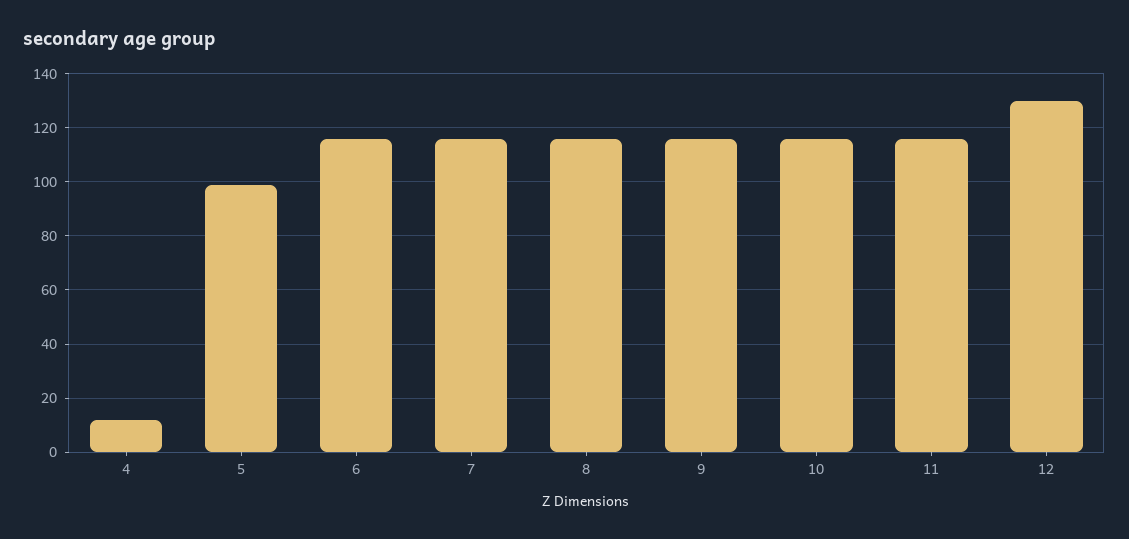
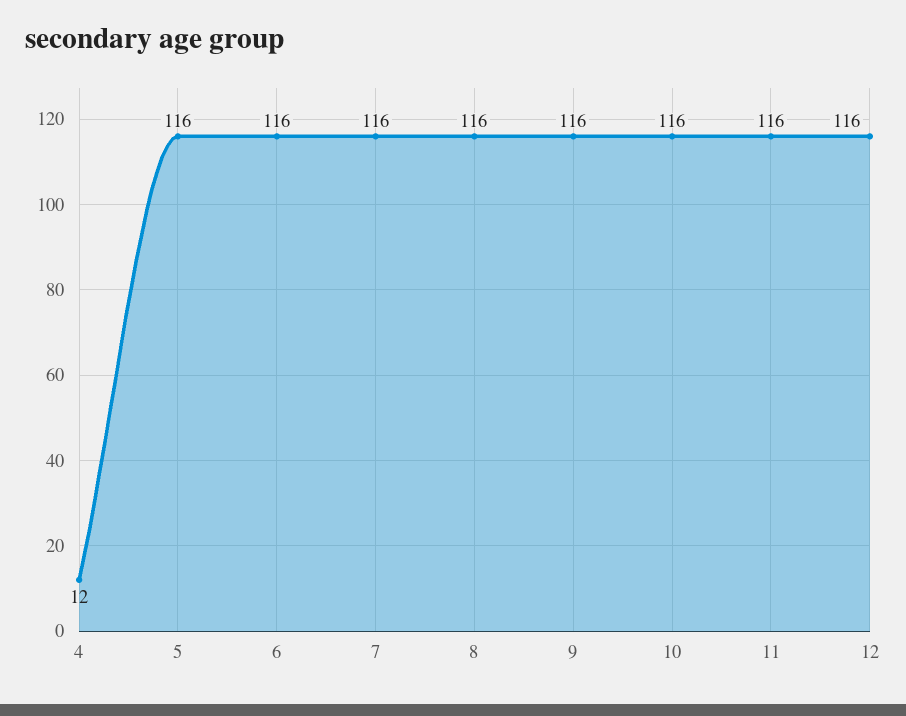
5: 100 -> 116
12: 130 -> 116

